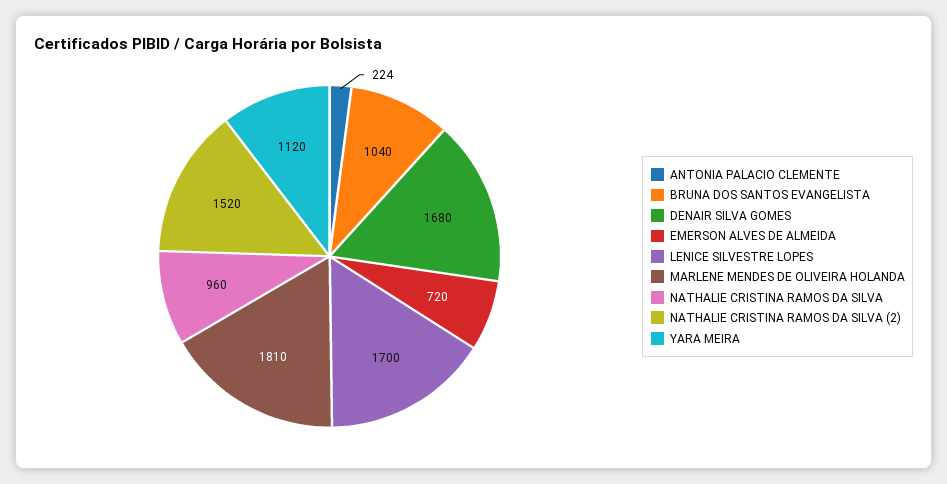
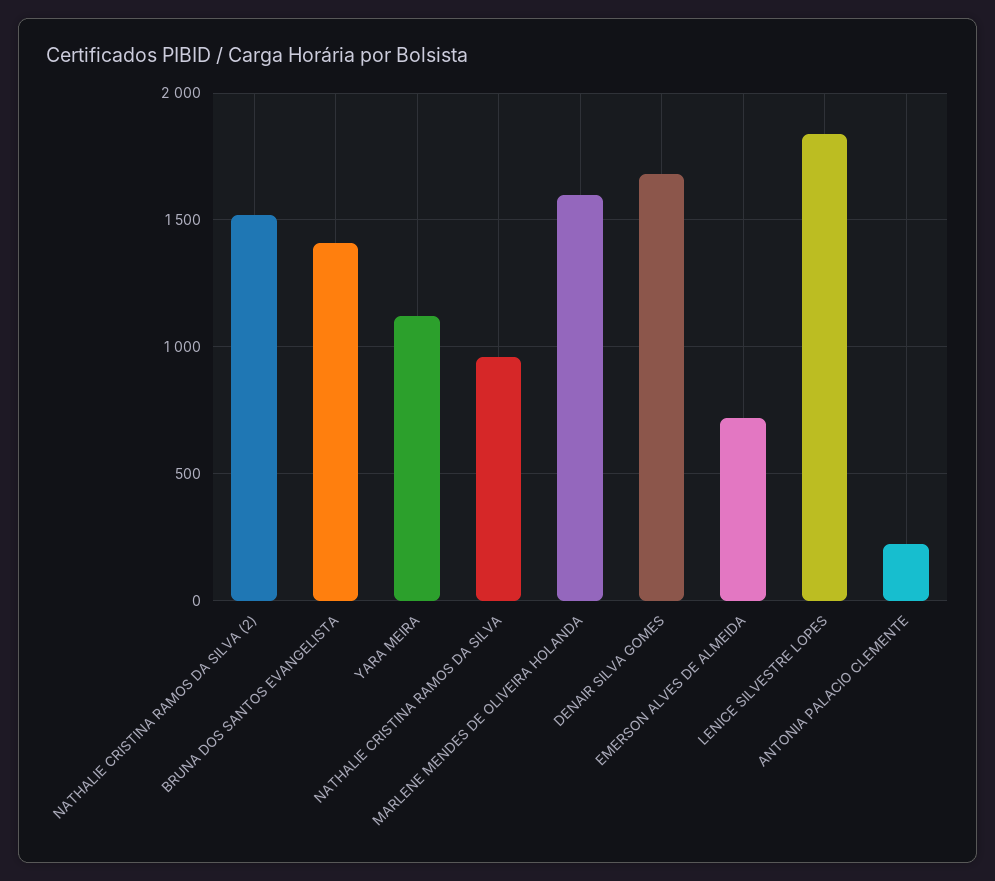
BRUNA DOS SANTOS EVANGELISTA: 1040 -> 1400
LENICE SILVESTRE LOPES: 1700 -> 1850
MARLENE MENDES DE OLIVEIRA HOLANDA: 1810 -> 1600

